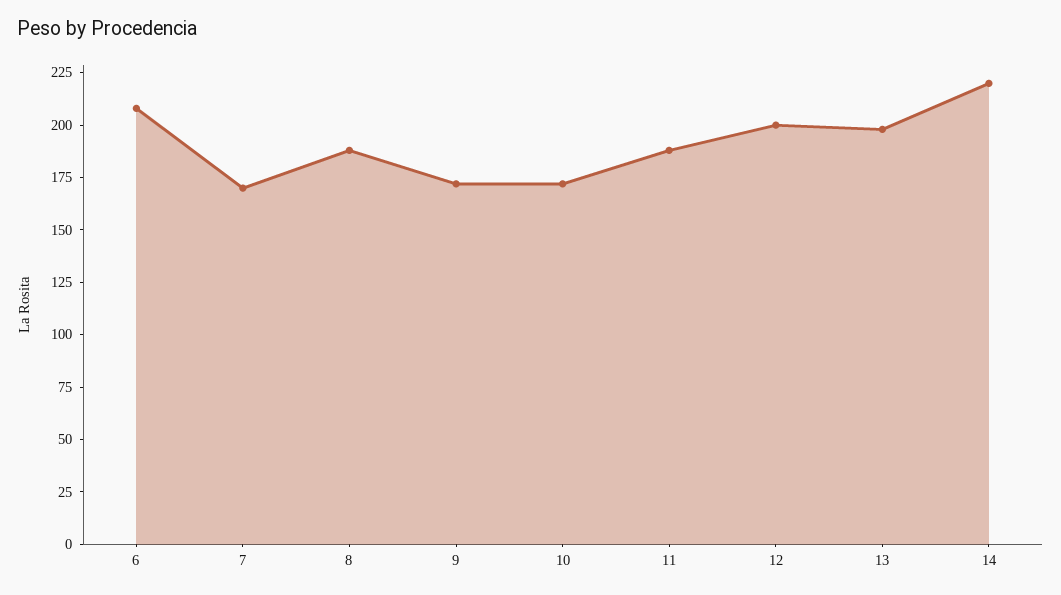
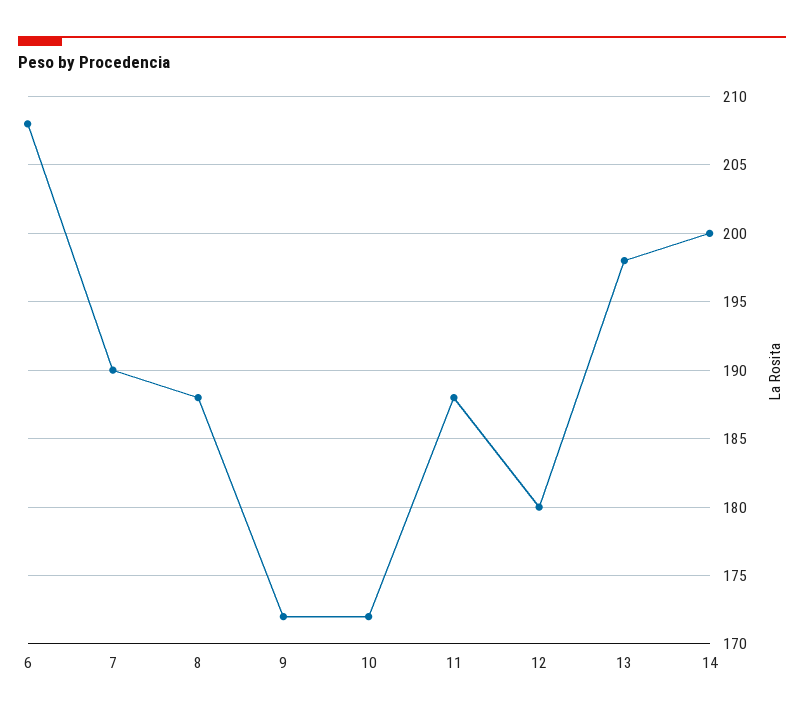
7: 170 -> 190
12: 200 -> 180
14: 220 -> 200

